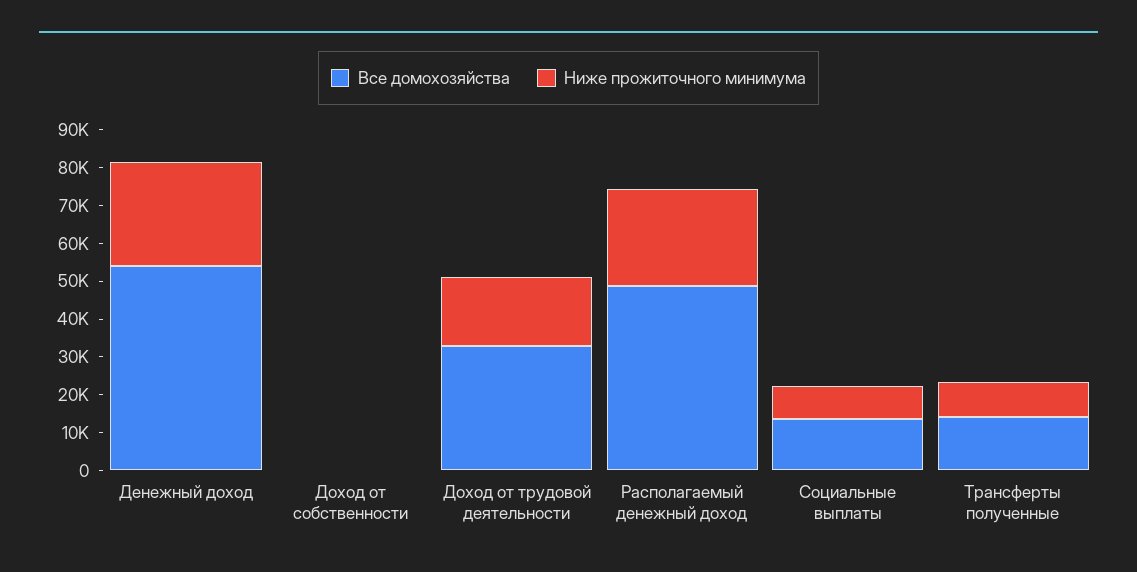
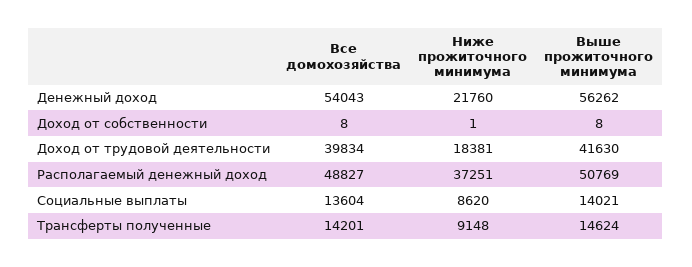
Ниже прожиточного минимума, Денежный доход: 27500 -> 21760
Все домохозяйства, Доход от трудовой деятельности: 32500 -> 39834
Ниже прожиточного минимума, Располагаемый денежный доход: 25000 -> 37251
Выше прожиточного минимума, Денежный доход: none -> 56262
Выше прожиточного минимума, Доход от собственности: none -> 8
Выше прожиточного минимума, Доход от трудовой деятельности: none -> 41630
Выше прожиточного минимума, Располагаемый денежный доход: none -> 50769
Выше прожиточного минимума, Социальные выплаты: none -> 14021
Выше прожиточного минимума, Трансферты полученные: none -> 14624

